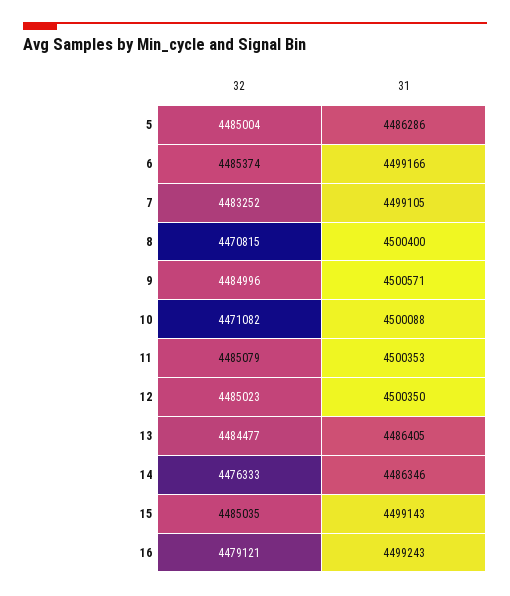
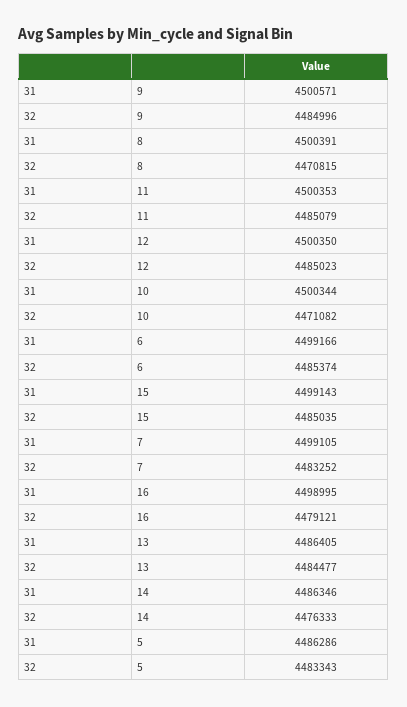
32, 5: 4485004 -> 4483343
31, 8: 4500400 -> 4500391
31, 10: 4500088 -> 4500344
31, 16: 4499243 -> 4498995

